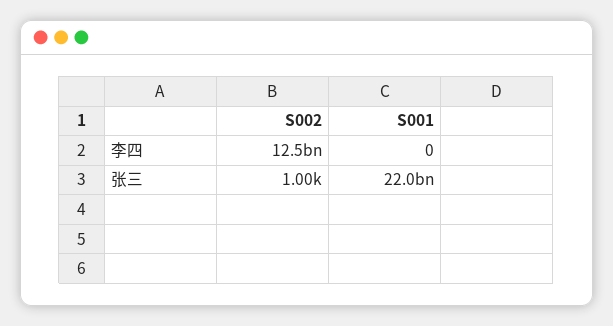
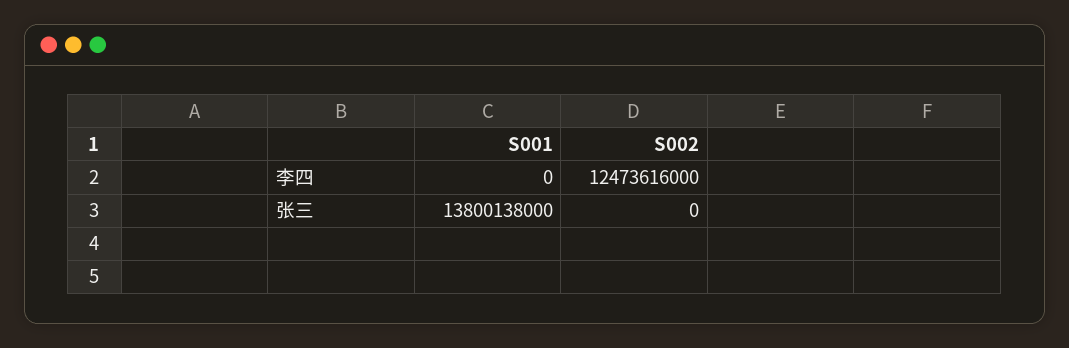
S002, 张三: 1000 -> 0
S001, 张三: 22000000000 -> 13800138000

